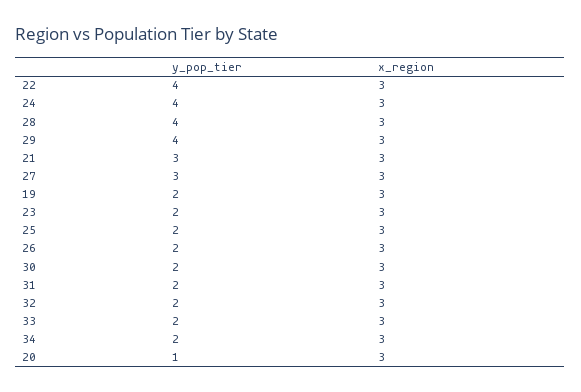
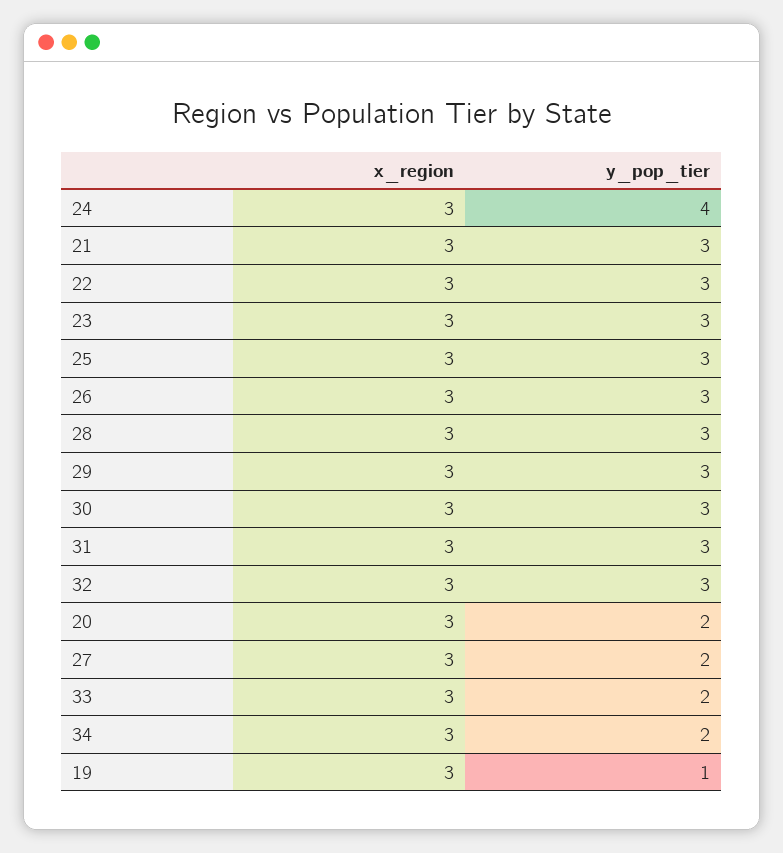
y_pop_tier, 22: 4 -> 3
y_pop_tier, 28: 4 -> 3
y_pop_tier, 29: 4 -> 3
y_pop_tier, 27: 3 -> 2
y_pop_tier, 19: 2 -> 1
y_pop_tier, 23: 2 -> 3
y_pop_tier, 25: 2 -> 3
y_pop_tier, 26: 2 -> 3
y_pop_tier, 30: 2 -> 3
y_pop_tier, 31: 2 -> 3
y_pop_tier, 32: 2 -> 3
y_pop_tier, 20: 1 -> 2

